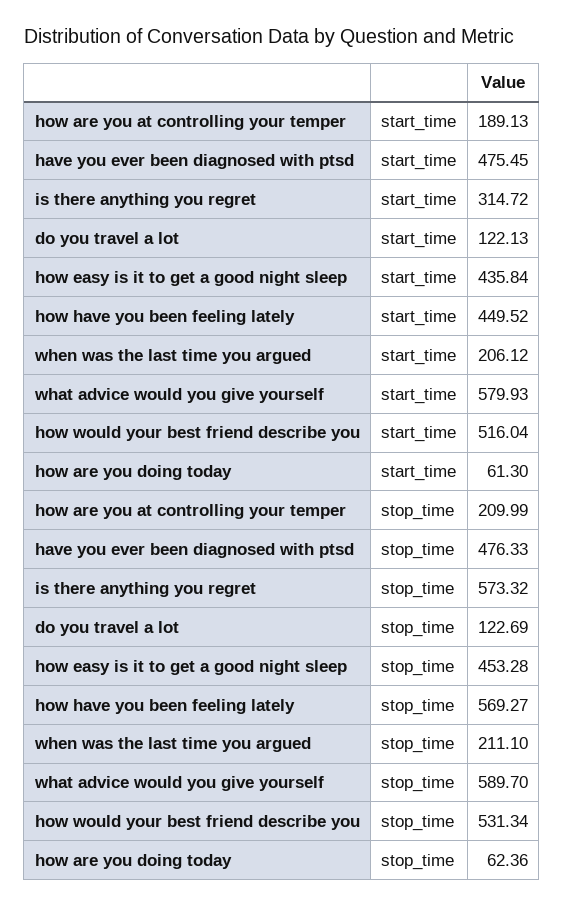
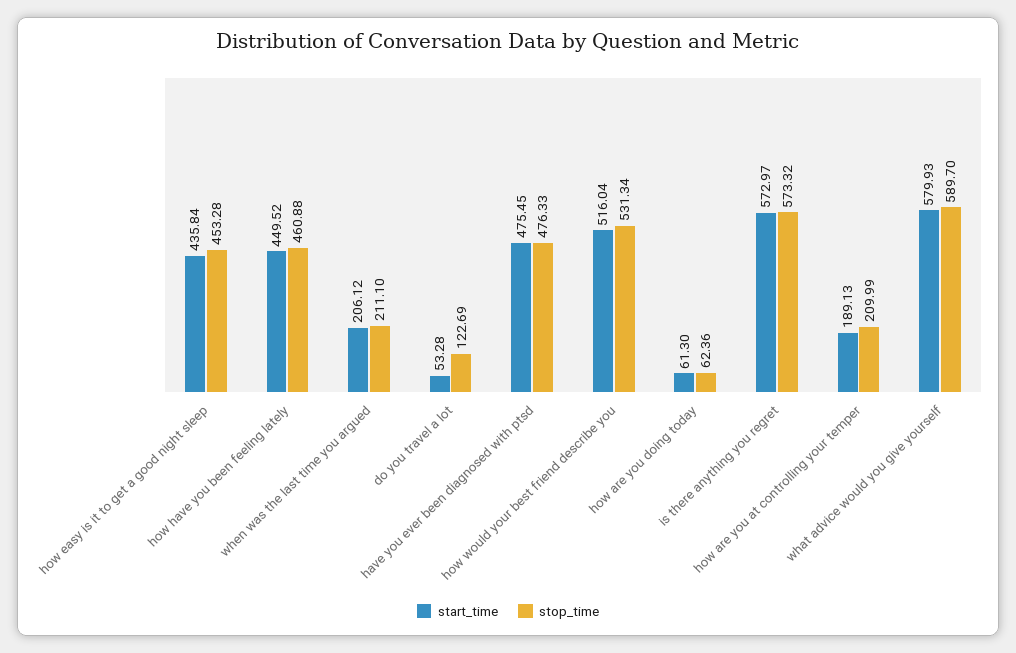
start_time, is there anything you regret: 314.72 -> 572.97
start_time, do you travel a lot: 122.13 -> 53.28
stop_time, how have you been feeling lately: 569.27 -> 460.88

